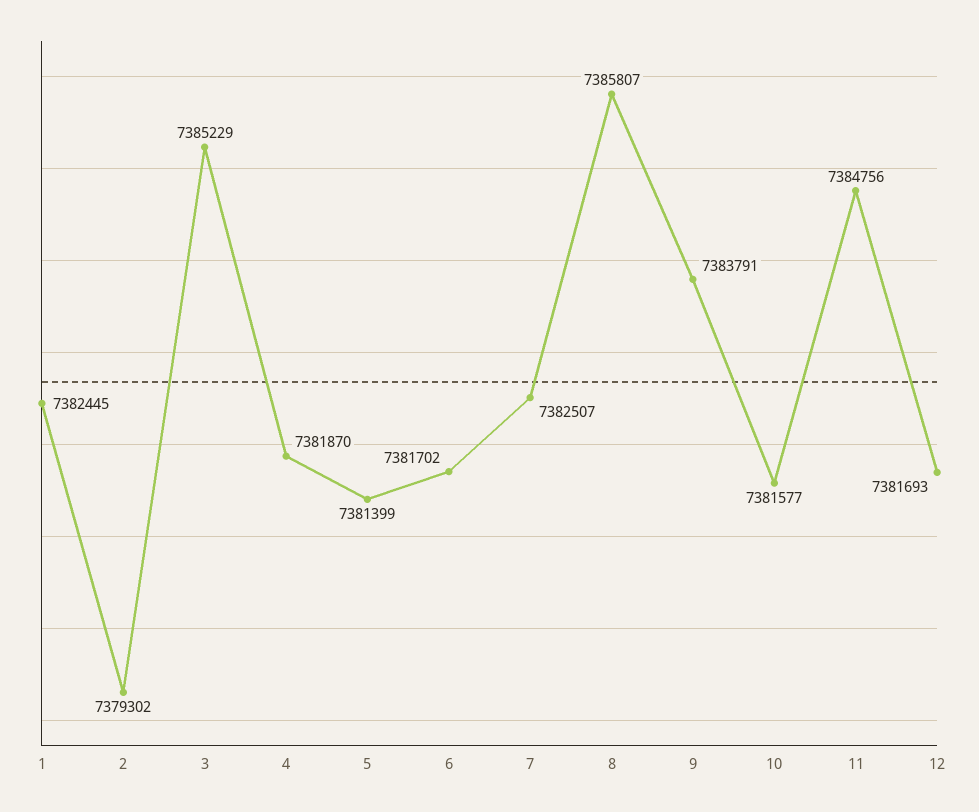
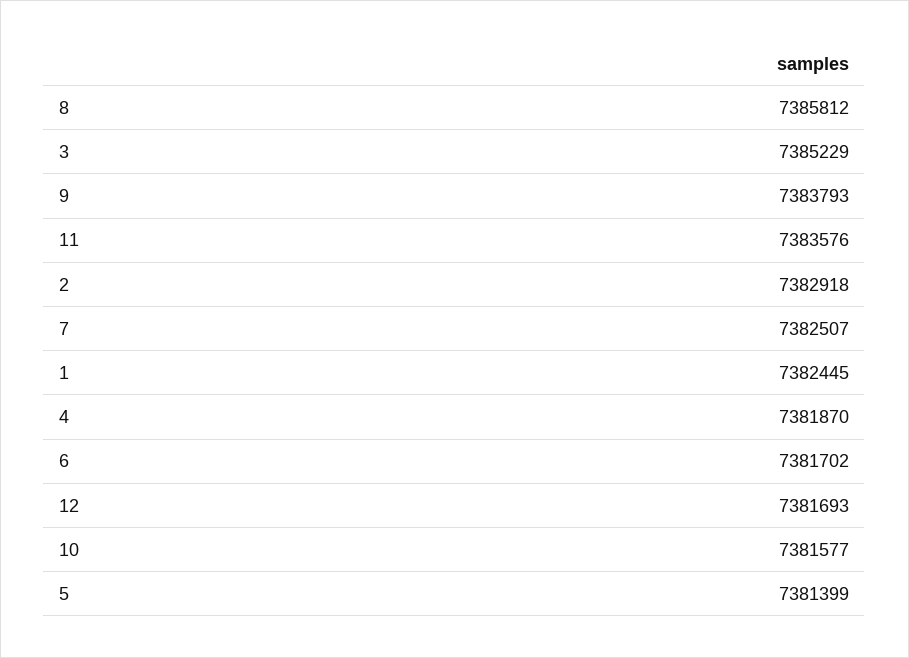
2: 7379302 -> 7382918
8: 7385807 -> 7385812
9: 7383791 -> 7383793
11: 7384756 -> 7383576

